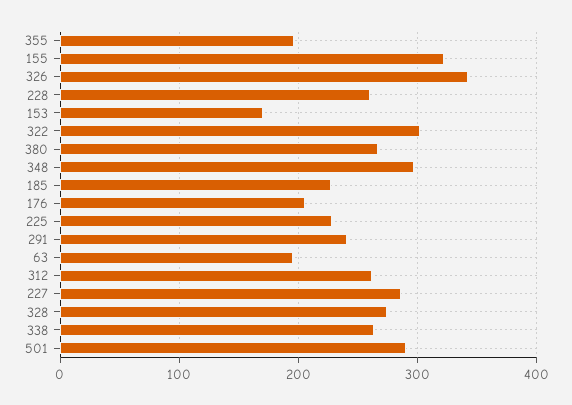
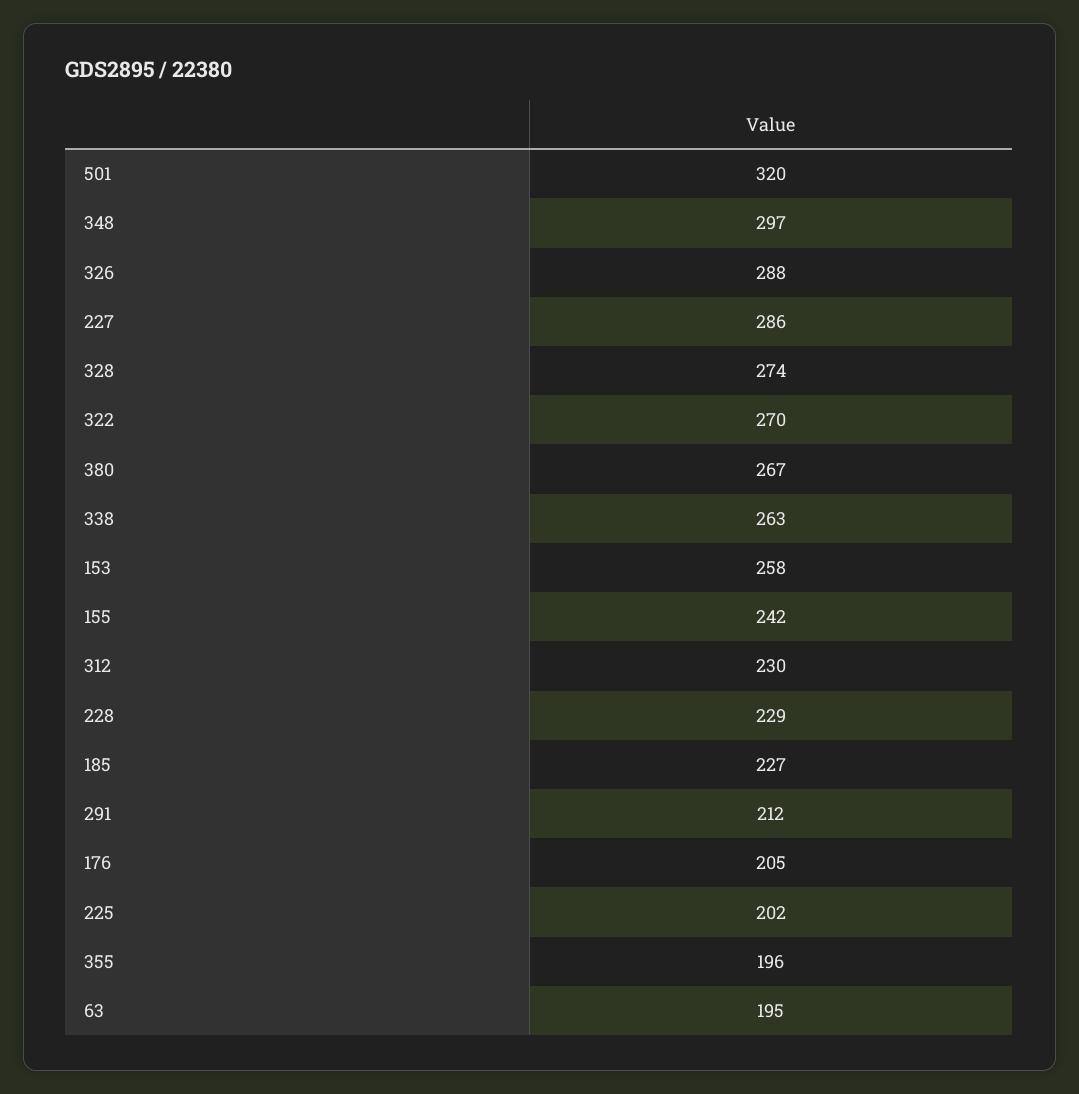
155: 320 -> 242
326: 340 -> 288
228: 260 -> 229
153: 170 -> 258
322: 300 -> 270
225: 230 -> 202
291: 240 -> 212
312: 260 -> 230
501: 290 -> 320

